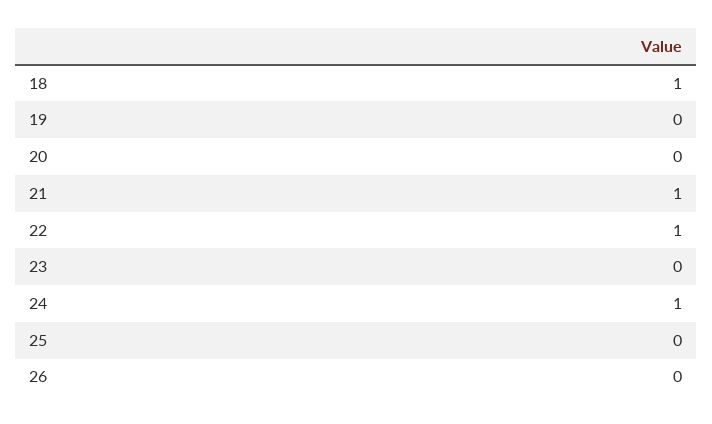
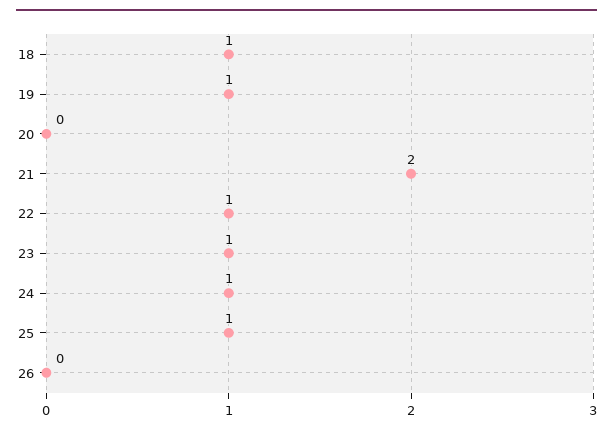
19: 0 -> 1
21: 1 -> 2
23: 0 -> 1
25: 0 -> 1

